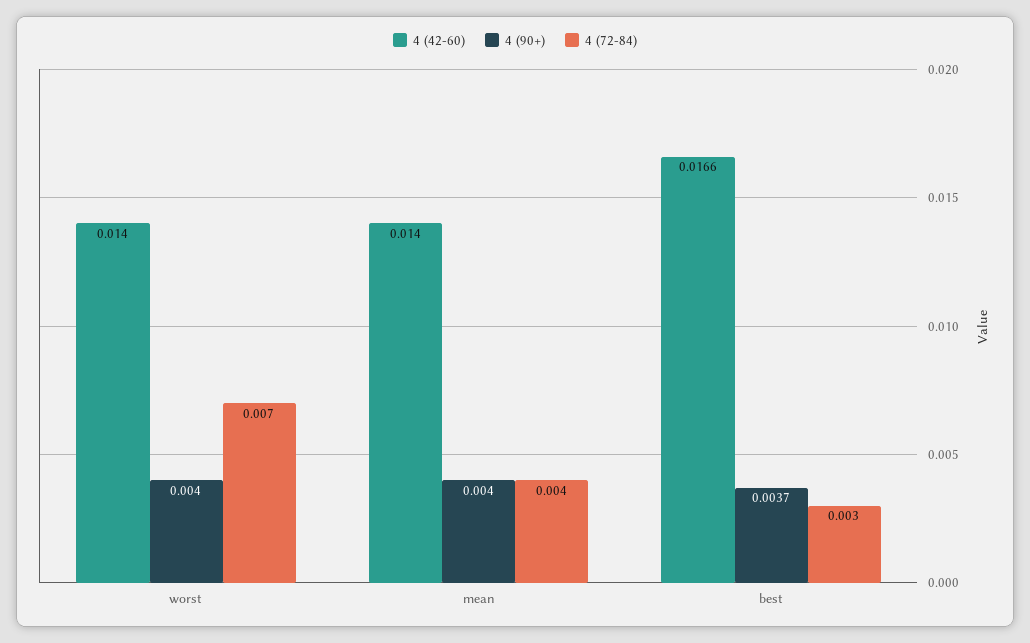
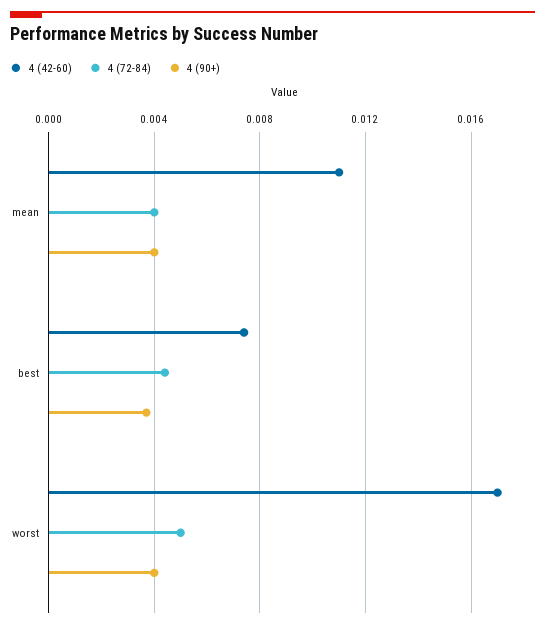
4 (42-60), worst: 0.014 -> 0.017
4 (72-84), worst: 0.007 -> 0.005
4 (42-60), mean: 0.014 -> 0.011
4 (42-60), best: 0.0166 -> 0.0075
4 (72-84), best: 0.003 -> 0.0045

